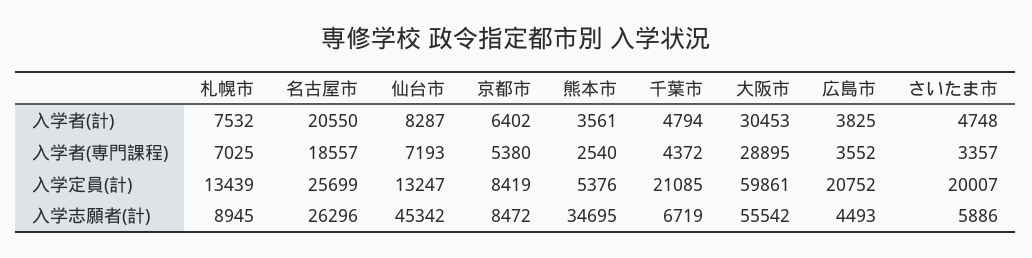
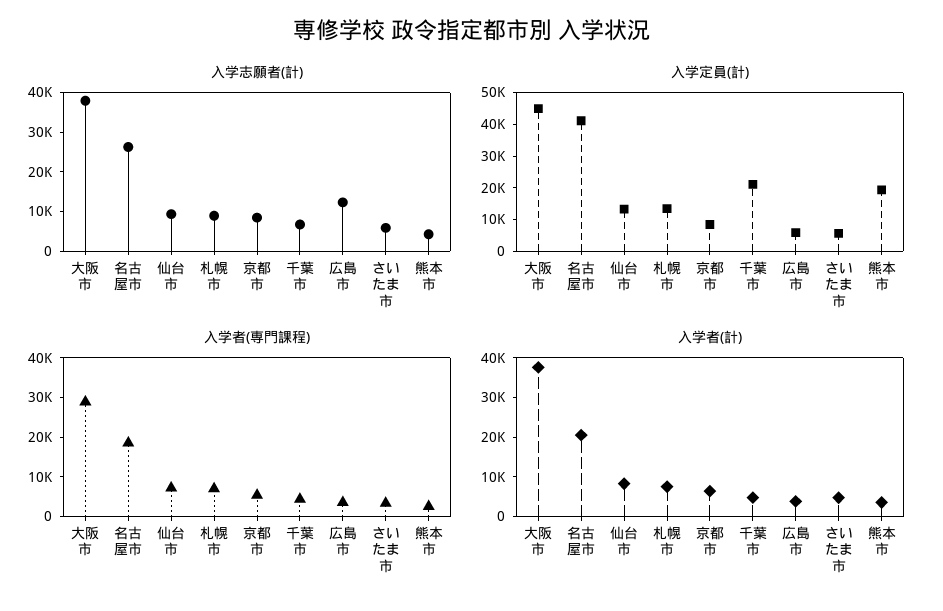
入学者(計), 大阪市: 30453 -> 37500
入学定員(計), 名古屋市: 25699 -> 40000
入学定員(計), 熊本市: 5376 -> 20000
入学定員(計), 大阪市: 59861 -> 45000
入学定員(計), 広島市: 20752 -> 5000
入学定員(計), さいたま市: 20007 -> 5000
入学志願者(計), 仙台市: 45342 -> 10000
入学志願者(計), 熊本市: 34695 -> 5000
入学志願者(計), 大阪市: 55542 -> 37500
入学志願者(計), 広島市: 4493 -> 12500

